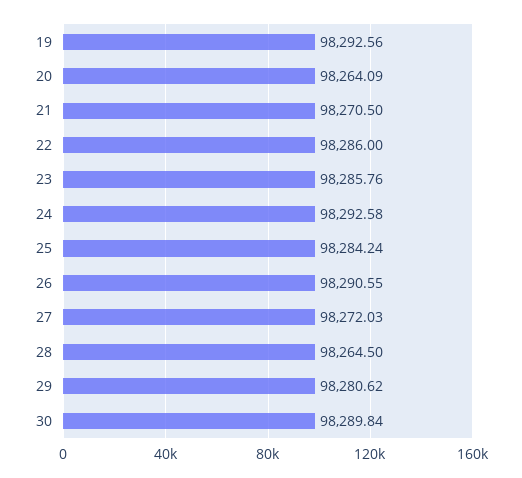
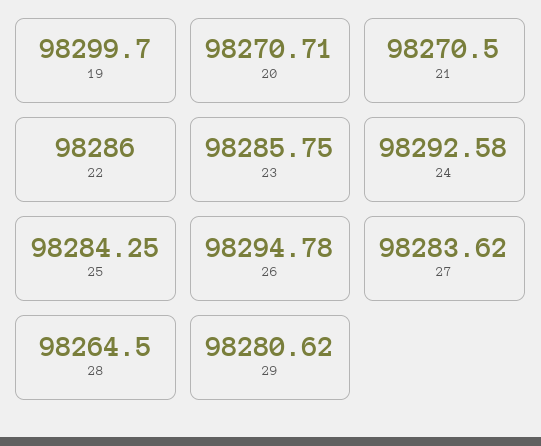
19: 98292.56 -> 98299.7
20: 98264.09 -> 98270.71
23: 98285.76 -> 98285.75
25: 98284.24 -> 98284.25
26: 98290.55 -> 98294.78
27: 98272.03 -> 98283.62
30: 98289.84 -> none

